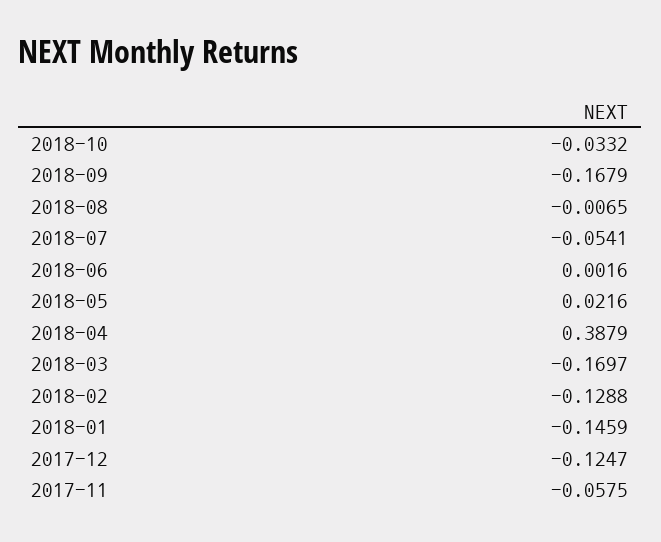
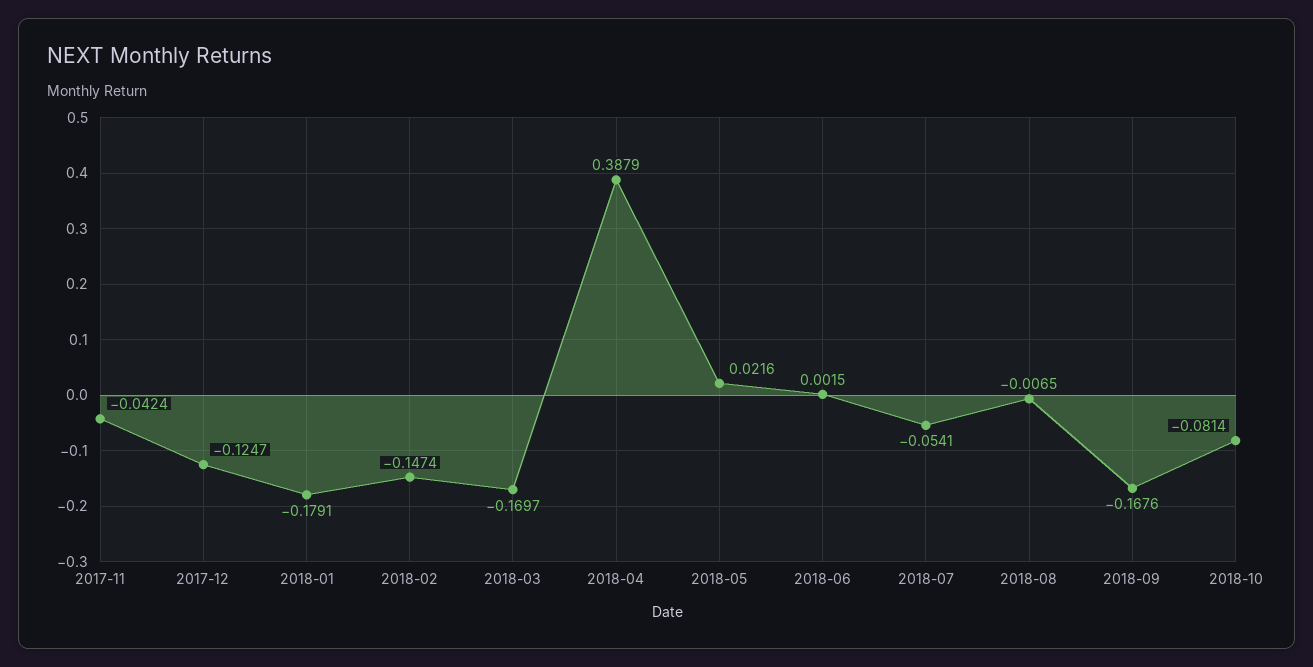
2018-10: -0.0332 -> -0.0814
2018-09: -0.1679 -> -0.1676
2018-06: 0.0016 -> 0.0015
2018-02: -0.1288 -> -0.1474
2018-01: -0.1459 -> -0.1791
2017-11: -0.0575 -> -0.0424

